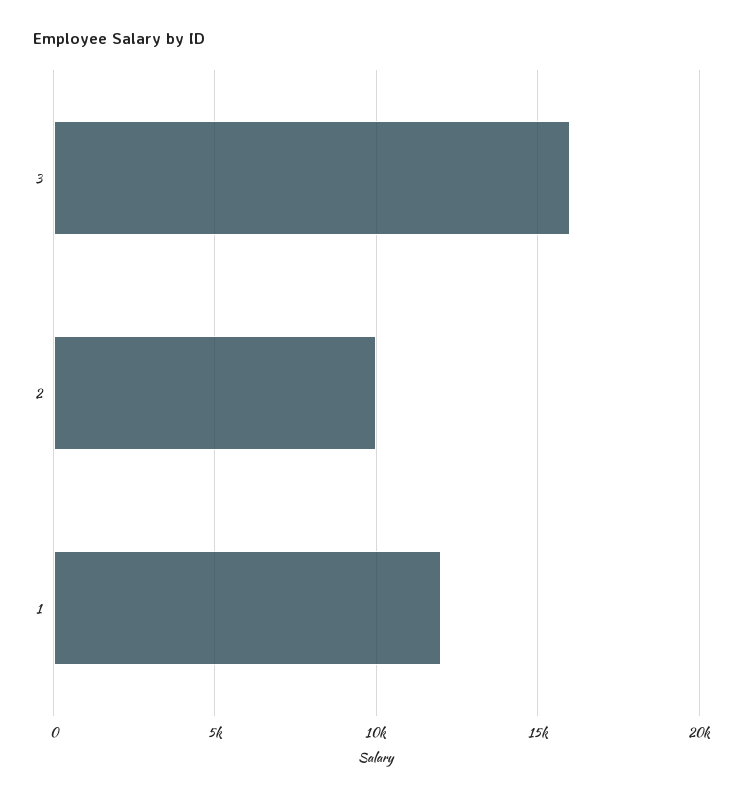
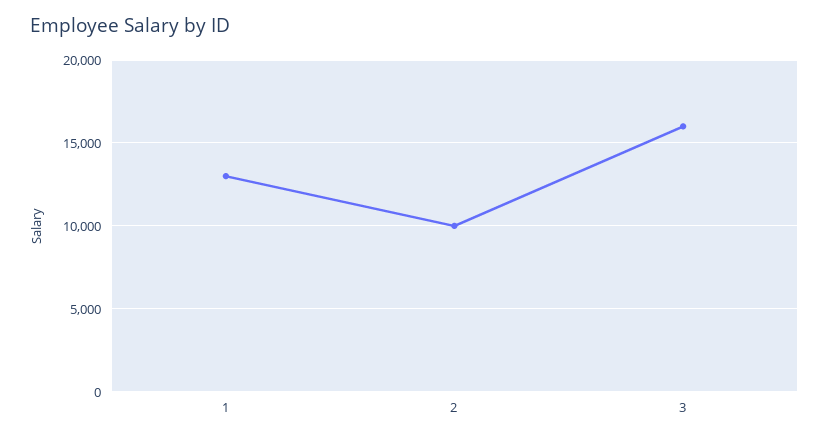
1: 12000 -> 13000

